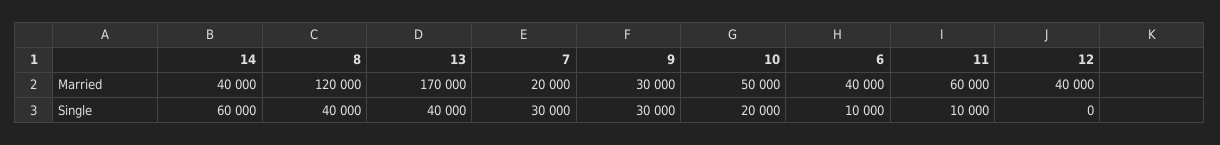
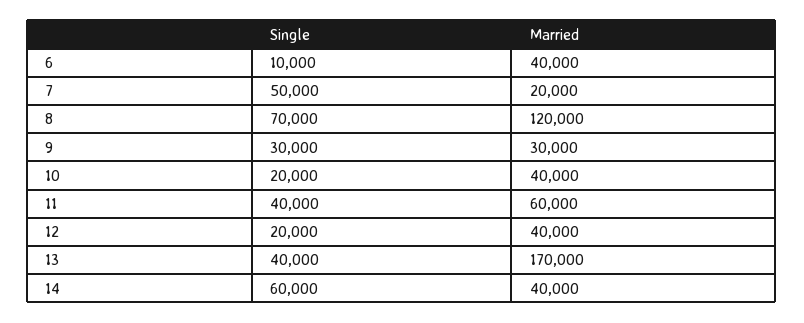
10, Married: 50000 -> 40000
8, Single: 40000 -> 70000
7, Single: 30000 -> 50000
11, Single: 10000 -> 40000
12, Single: 0 -> 20000

